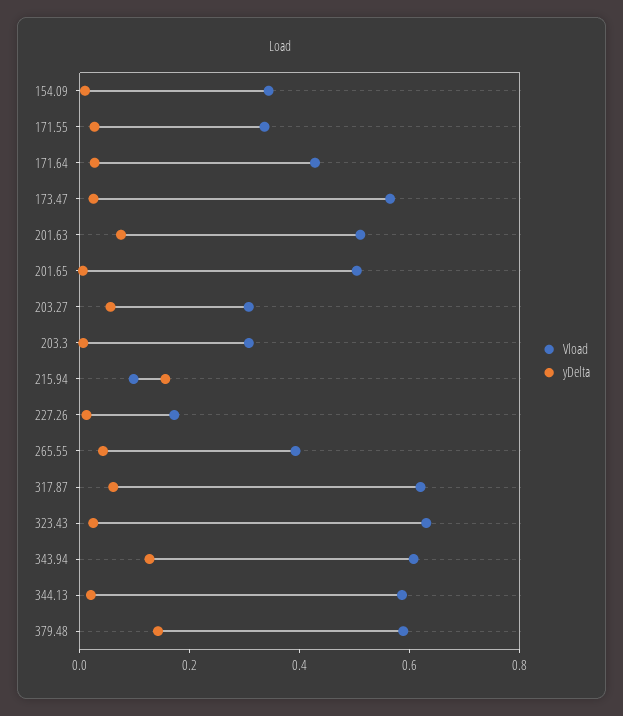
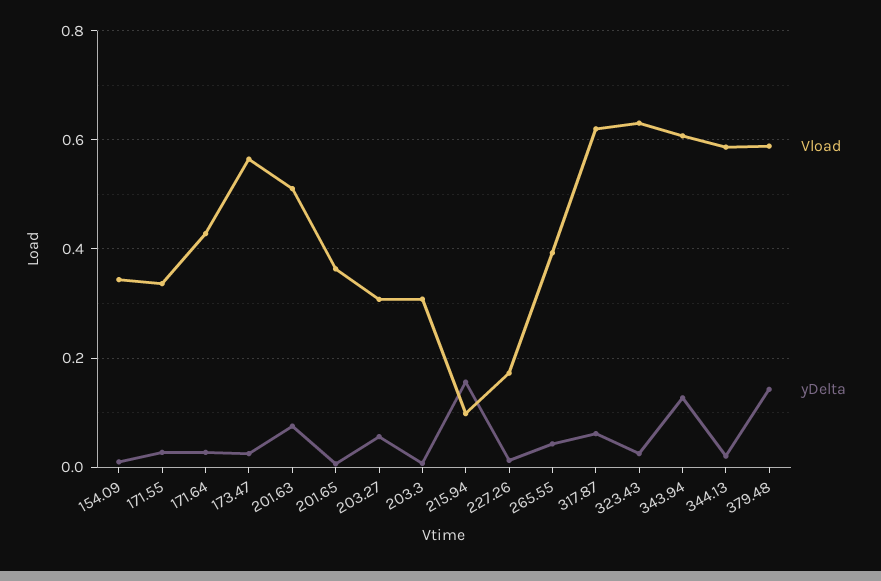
Vload, 201.65: 0.5 -> 0.36

